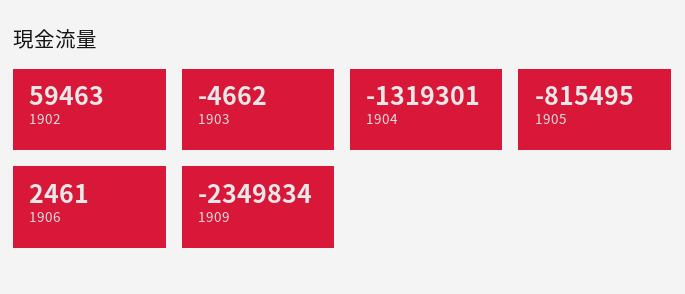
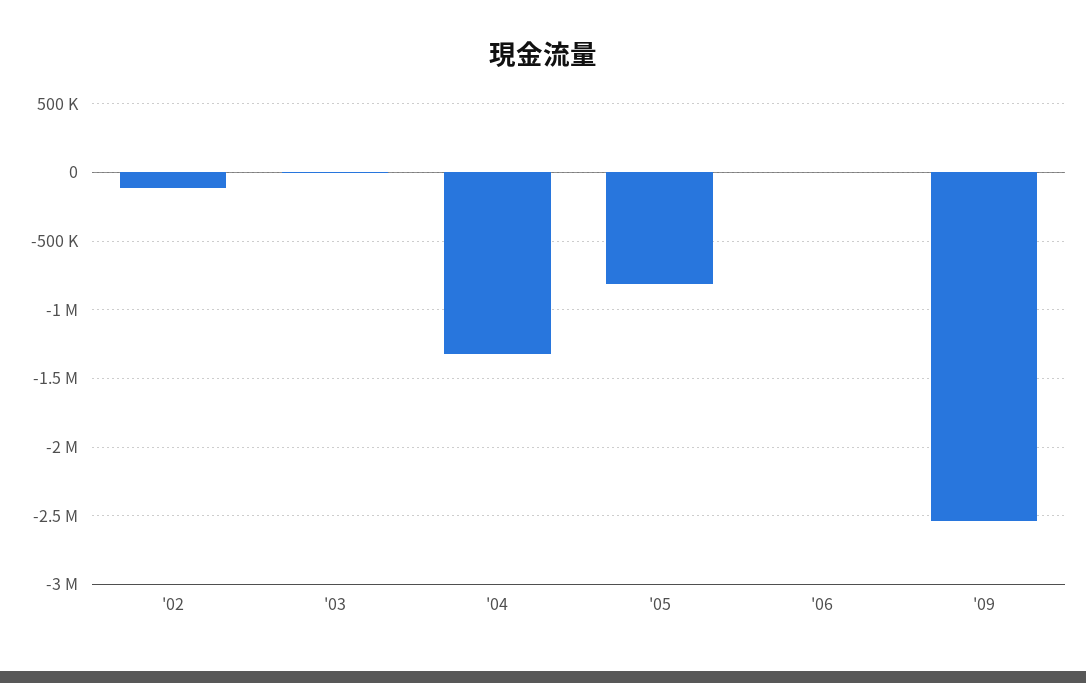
1902: 59463 -> -100000
1909: -2349834 -> -2550000

